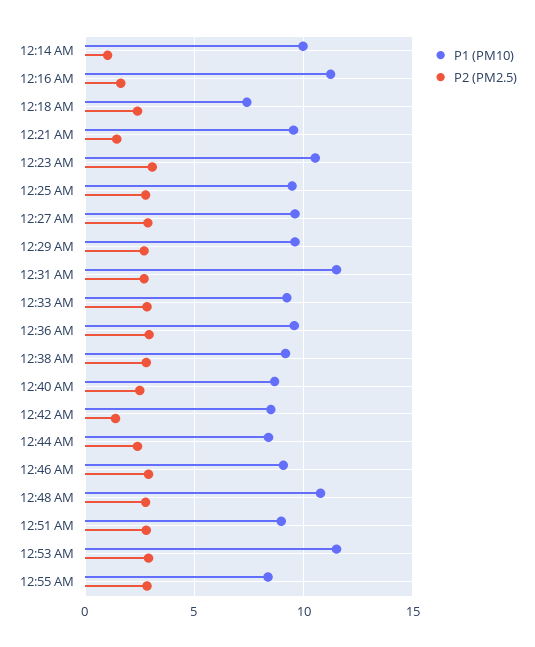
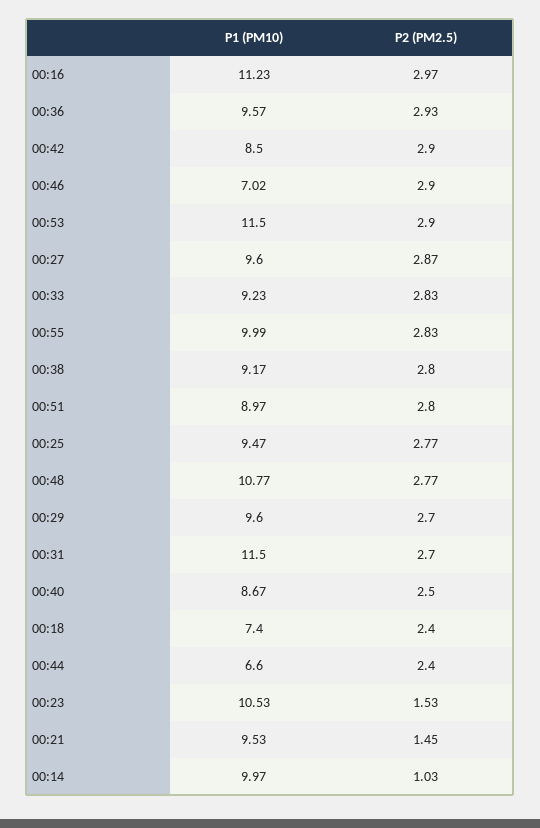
P2 (PM2.5), 12:16 AM: 1.5 -> 2.97
P2 (PM2.5), 12:23 AM: 3 -> 1.53
P2 (PM2.5), 12:42 AM: 1.5 -> 2.9
P1 (PM10), 12:44 AM: 8.5 -> 6.6
P1 (PM10), 12:46 AM: 9 -> 7.02
P1 (PM10), 12:55 AM: 8.5 -> 9.99

